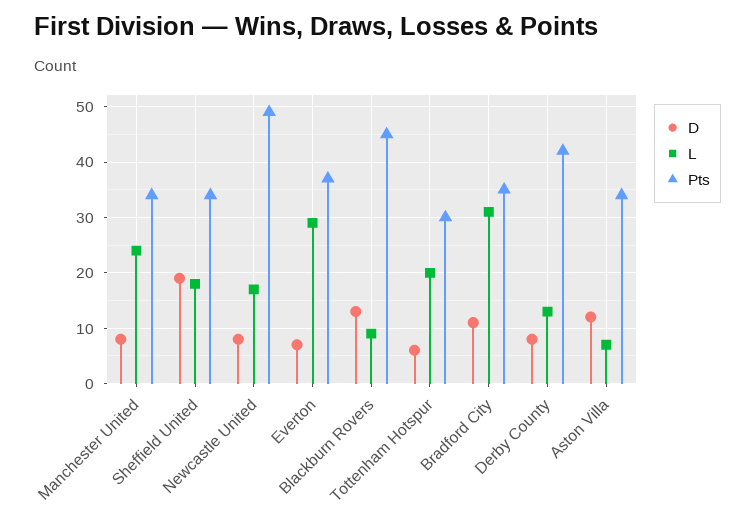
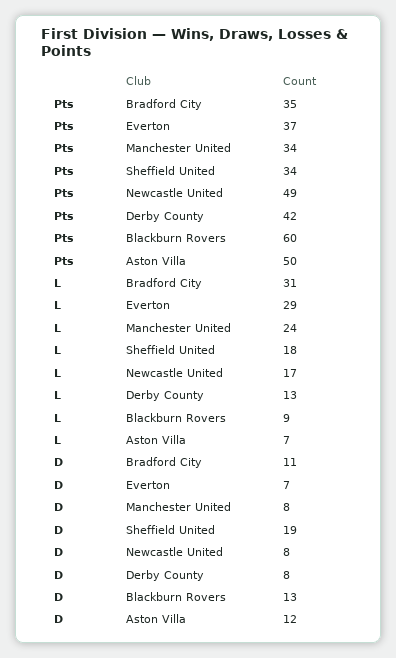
Pts, Blackburn Rovers: 45 -> 60
D, Tottenham Hotspur: 5 -> none
L, Tottenham Hotspur: 20 -> none
Pts, Tottenham Hotspur: 30 -> none
Pts, Aston Villa: 35 -> 50

